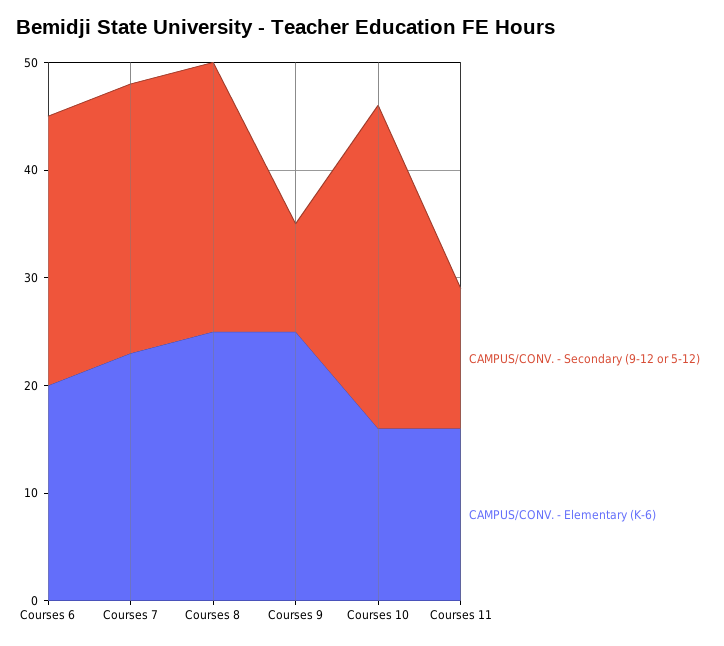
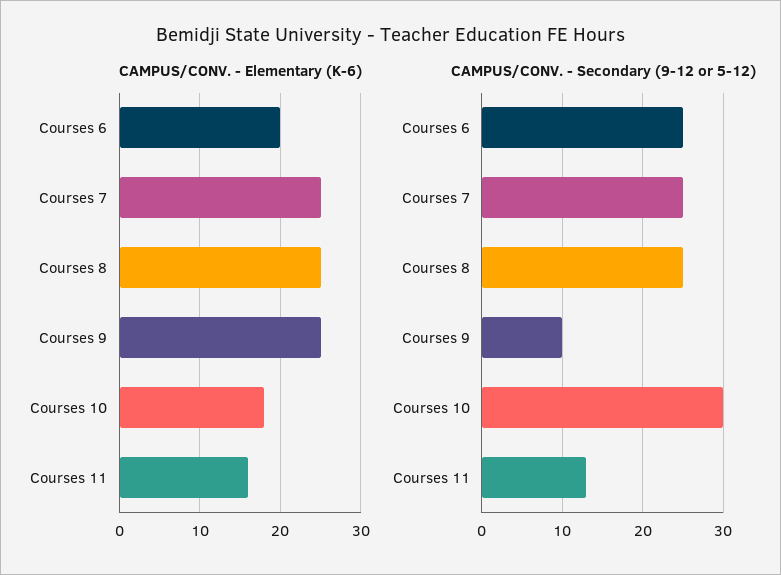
CAMPUS/CONV. - Elementary (K-6), Courses 7: 23 -> 25
CAMPUS/CONV. - Elementary (K-6), Courses 10: 16 -> 18

